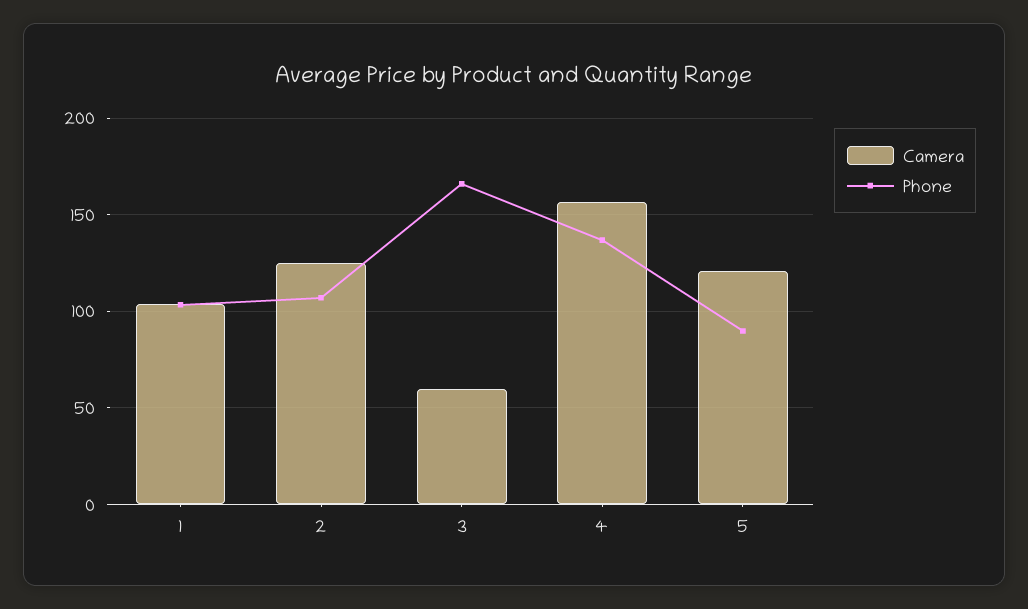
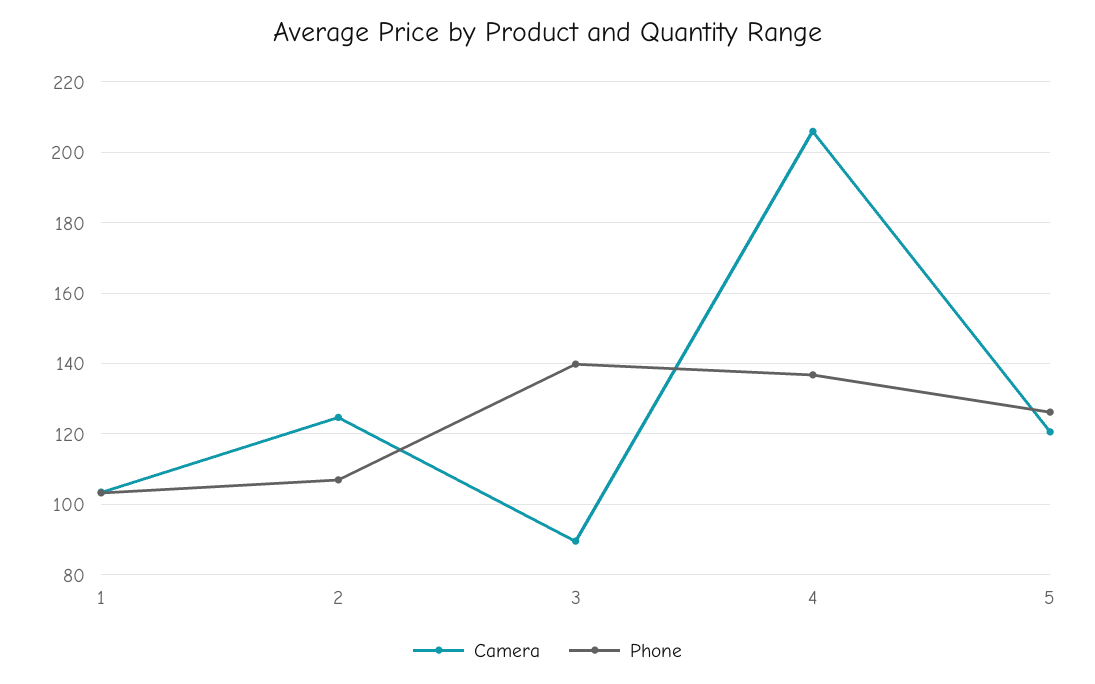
Camera, 3: 60 -> 90
Phone, 3: 165 -> 140
Camera, 4: 155 -> 206
Phone, 5: 90 -> 126

